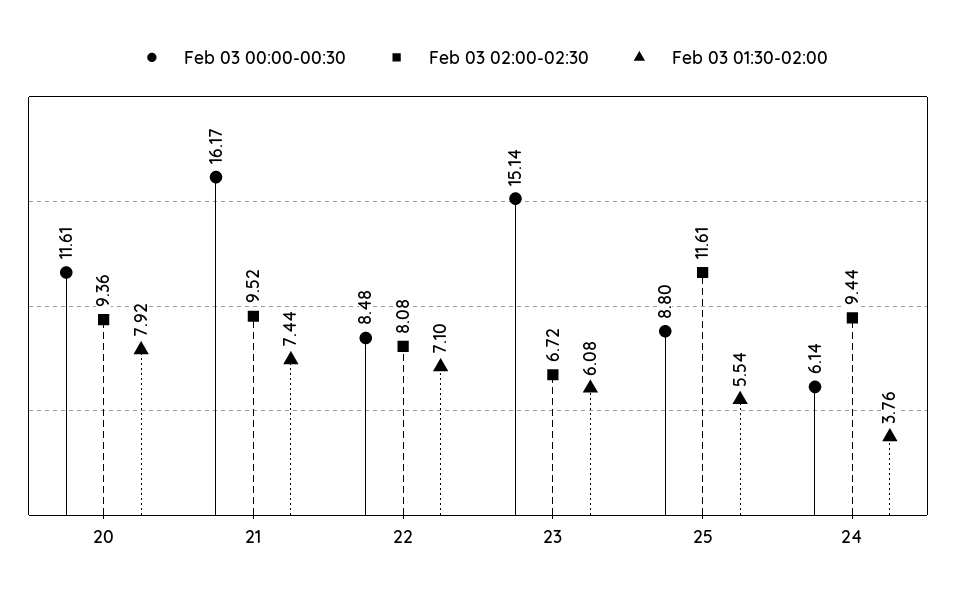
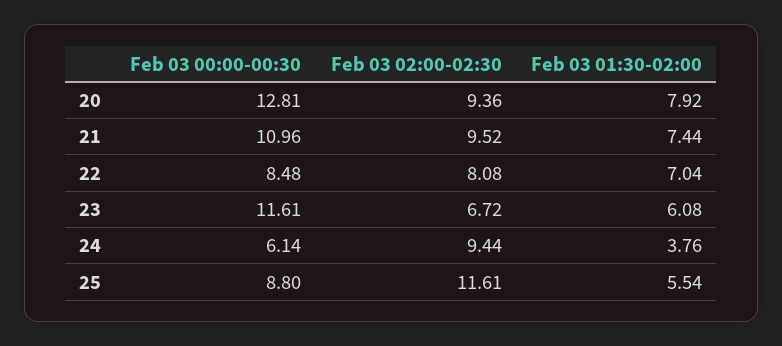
Feb 03 00:00-00:30, 20: 11.61 -> 12.81
Feb 03 00:00-00:30, 21: 16.17 -> 10.96
Feb 03 01:30-02:00, 22: 7.1 -> 7.04
Feb 03 00:00-00:30, 23: 15.14 -> 11.61

